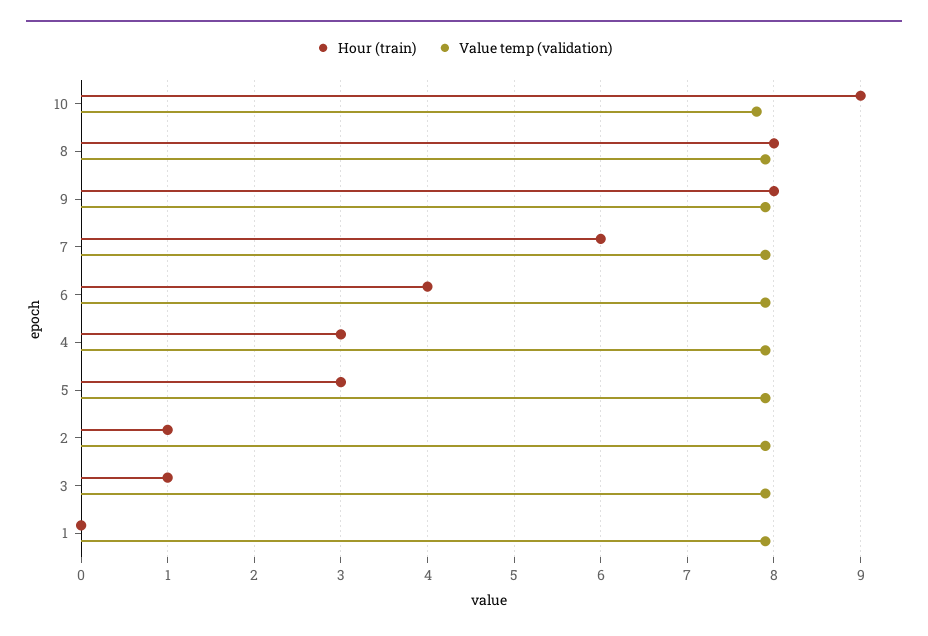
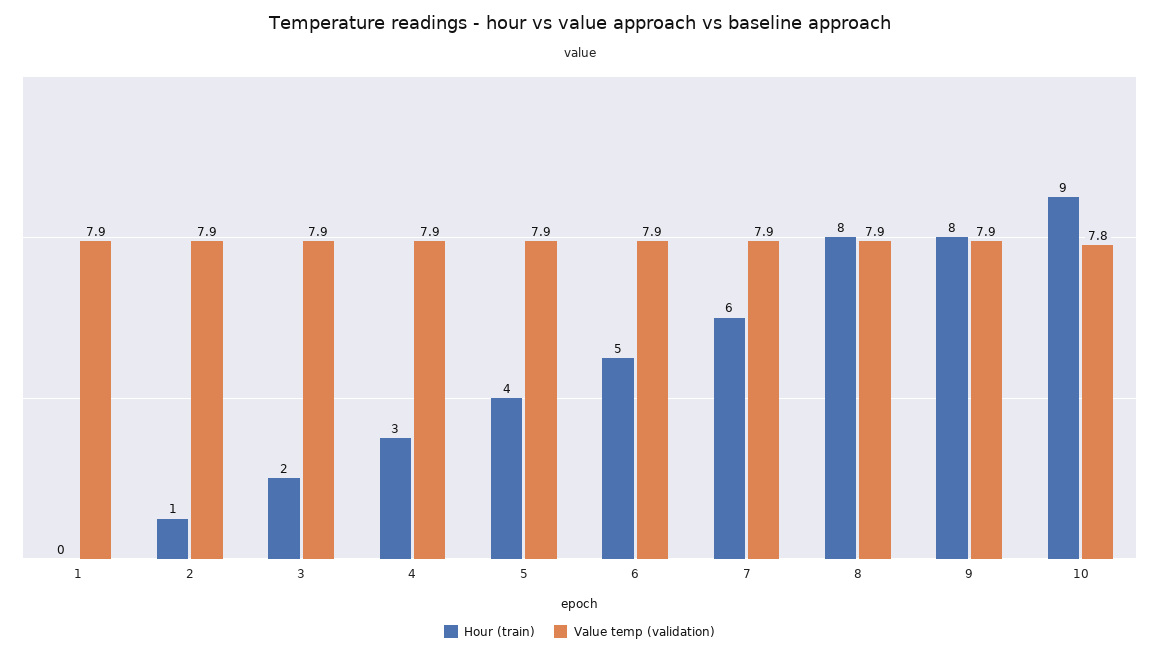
Hour (train), 6: 4 -> 5
Hour (train), 5: 3 -> 4
Hour (train), 3: 1 -> 2

